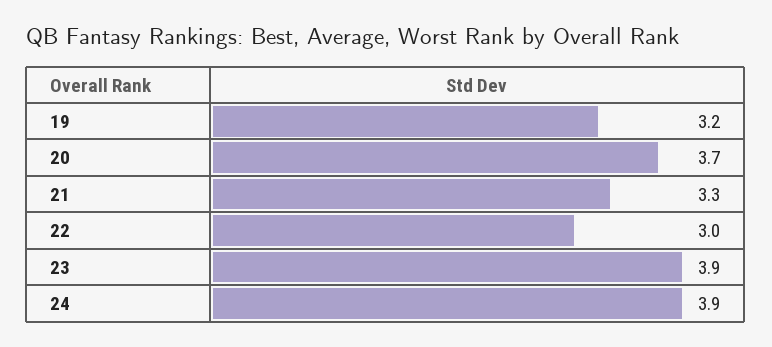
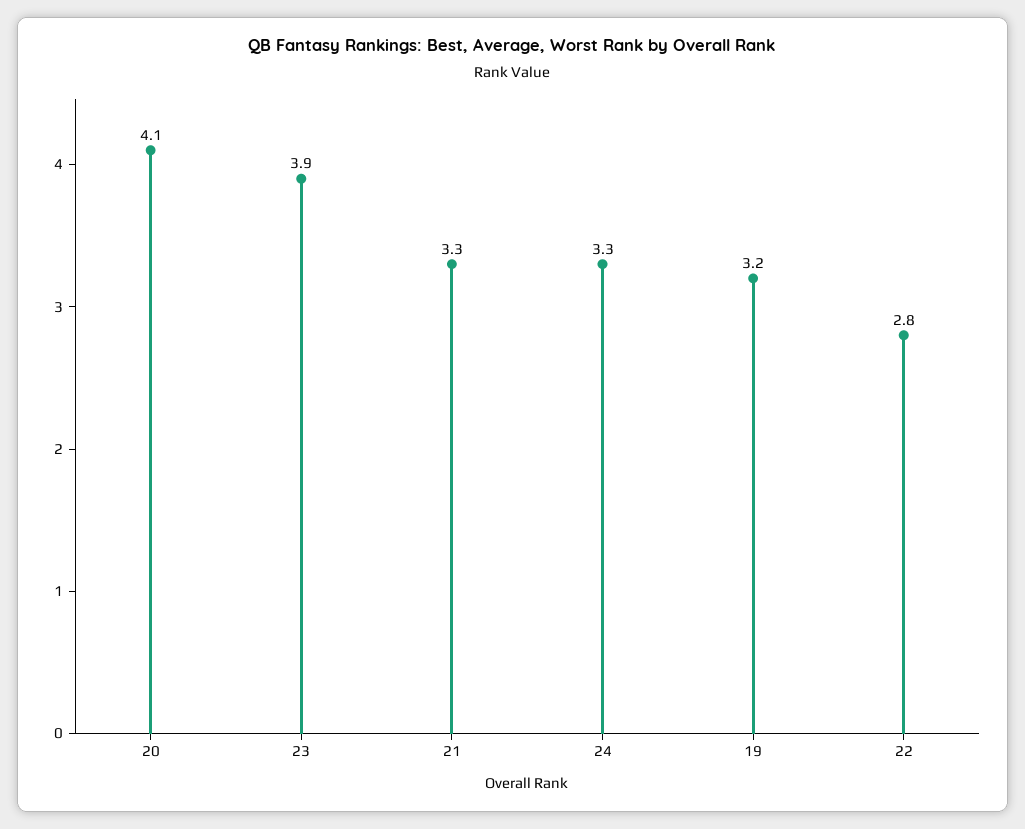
20: 3.7 -> 4.1
22: 3 -> 2.8
24: 3.9 -> 3.3

